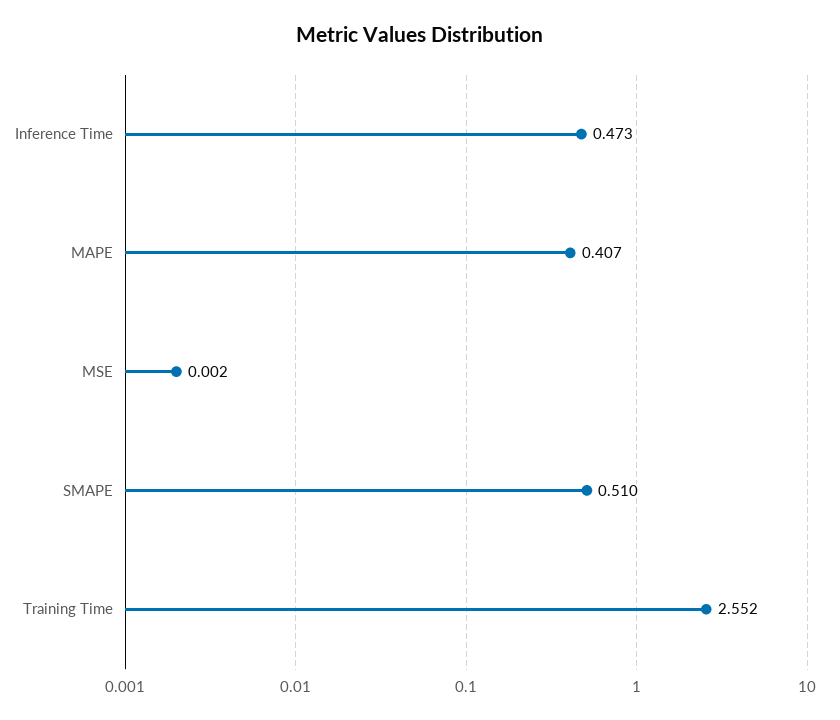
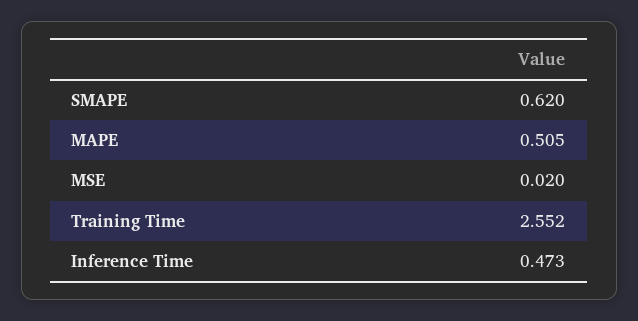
MAPE: 0.407 -> 0.505
MSE: 0.002 -> 0.02
SMAPE: 0.51 -> 0.62

